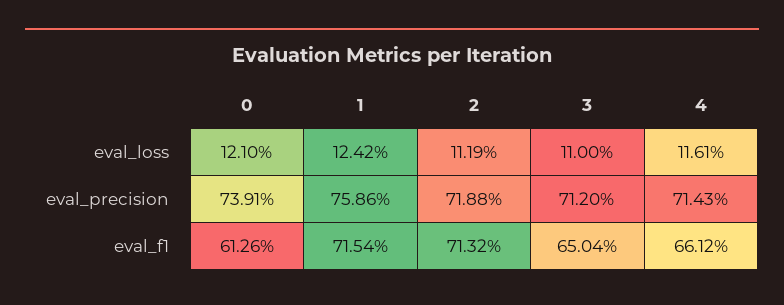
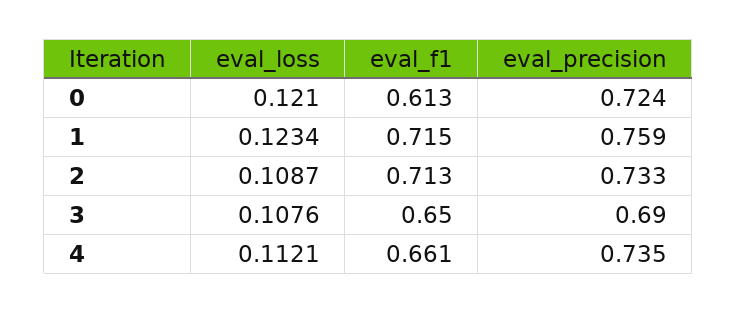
1, eval_loss: 0.1242 -> 0.1234
2, eval_loss: 0.1119 -> 0.1087
3, eval_loss: 0.11 -> 0.1076
4, eval_loss: 0.1161 -> 0.1121
0, eval_precision: 0.7391 -> 0.724
2, eval_precision: 0.7188 -> 0.733
3, eval_precision: 0.712 -> 0.69
4, eval_precision: 0.7143 -> 0.735

